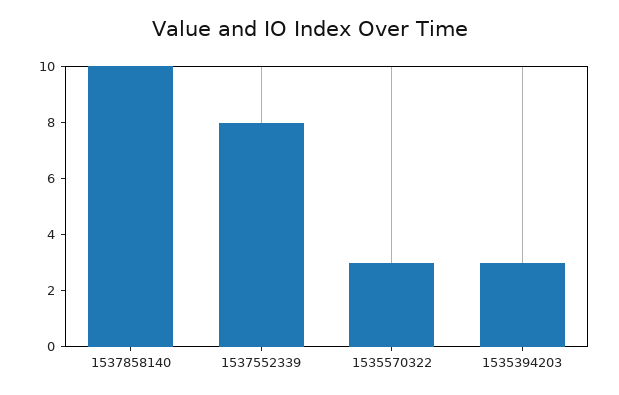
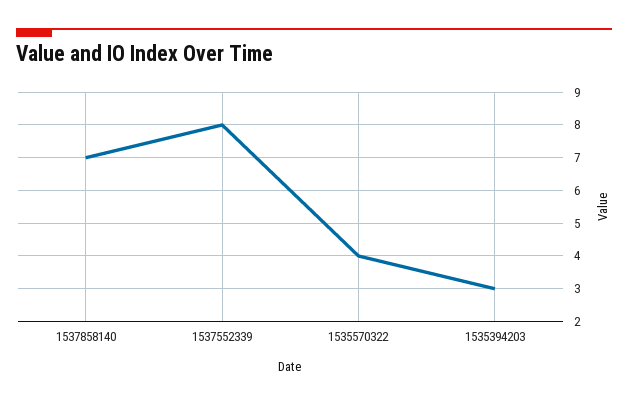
1537858140: 10 -> 7
1535570322: 3 -> 4

